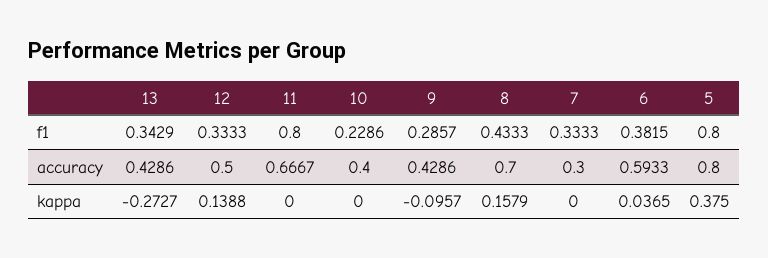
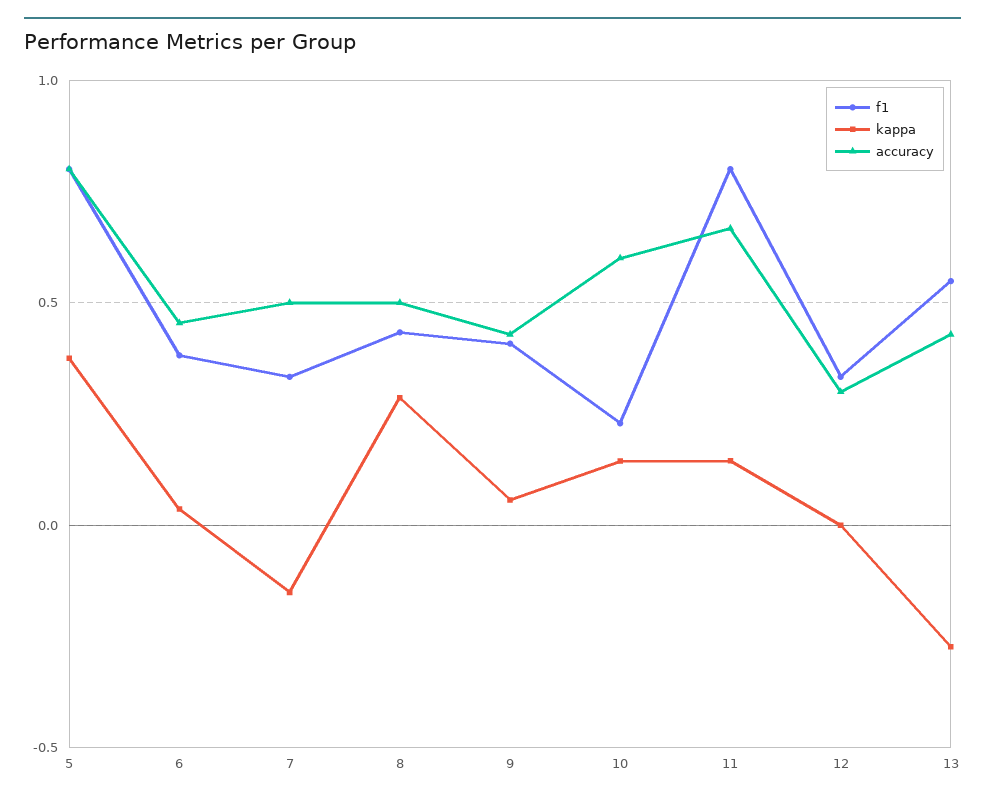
f1, 13: 0.3429 -> 0.55
f1, 9: 0.2857 -> 0.4
accuracy, 12: 0.5 -> 0.3
accuracy, 10: 0.4 -> 0.6
accuracy, 8: 0.7 -> 0.5
accuracy, 7: 0.3 -> 0.5
accuracy, 6: 0.5933 -> 0.45
kappa, 12: 0.1388 -> 0
kappa, 11: 0 -> 0.15
kappa, 10: 0 -> 0.15
kappa, 9: -0.0957 -> 0.05
kappa, 8: 0.1579 -> 0.3
kappa, 7: 0 -> -0.15

